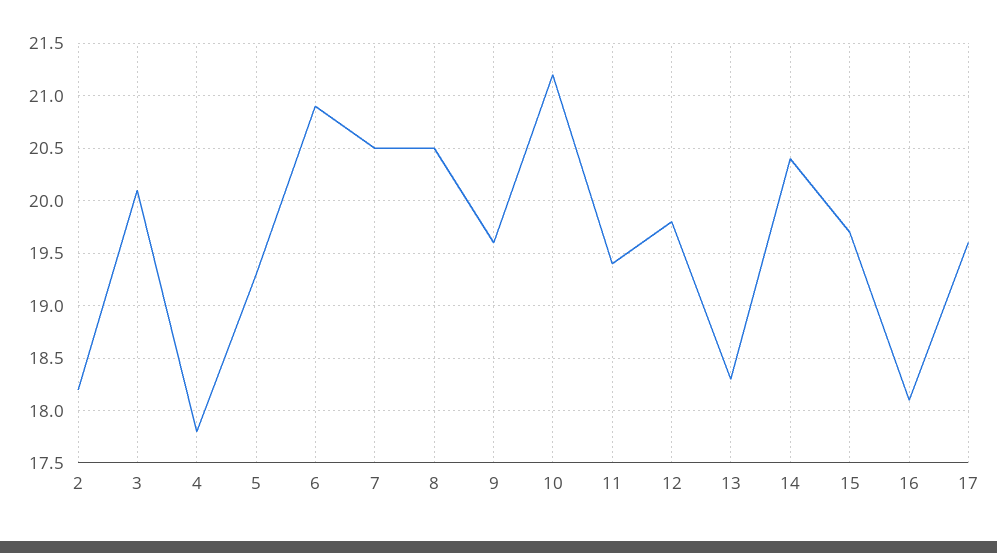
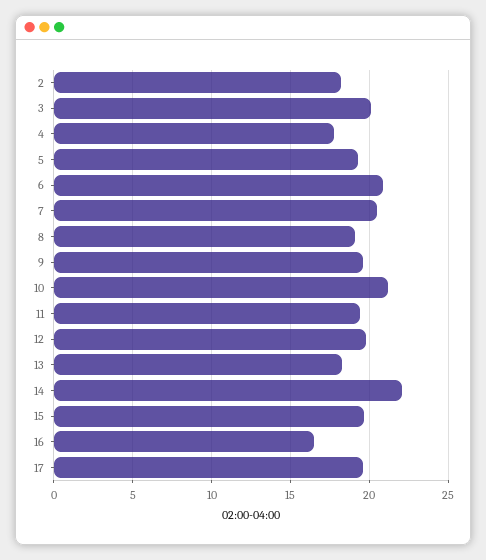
8: 20.5 -> 19
14: 20.4 -> 22
16: 18.1 -> 16.5

